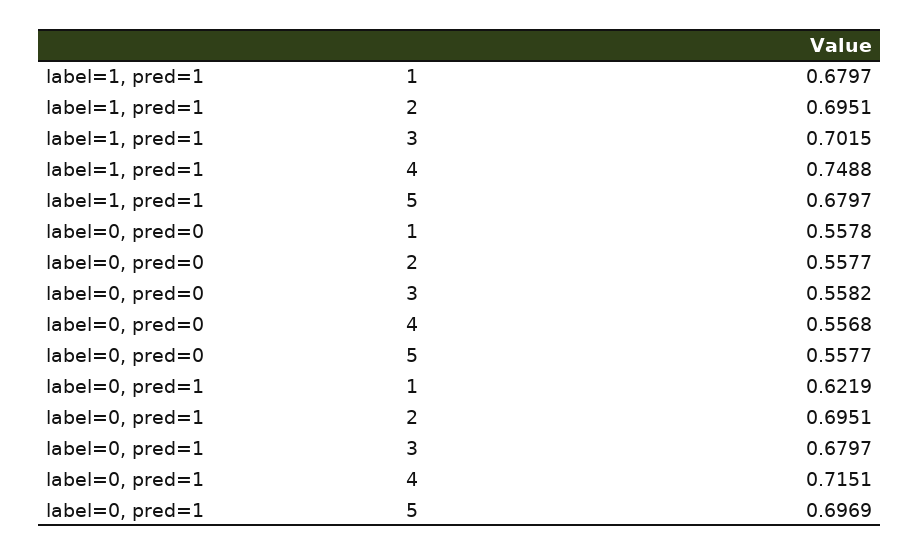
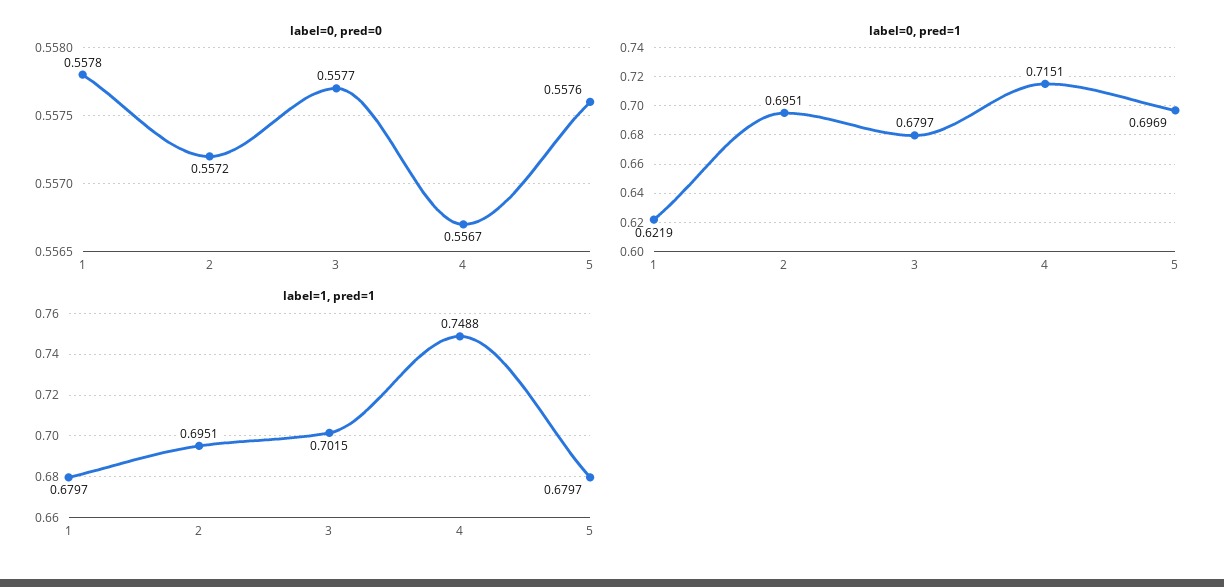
label=0, pred=0, 2: 0.5577 -> 0.5572
label=0, pred=0, 3: 0.5582 -> 0.5577
label=0, pred=0, 4: 0.5568 -> 0.5567
label=0, pred=0, 5: 0.5577 -> 0.5576

